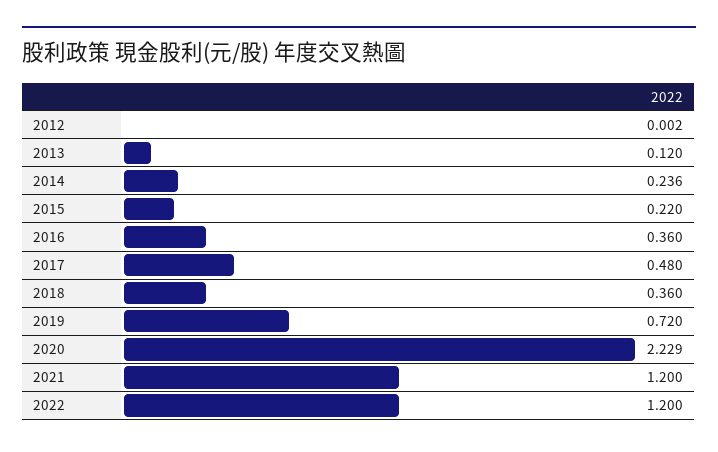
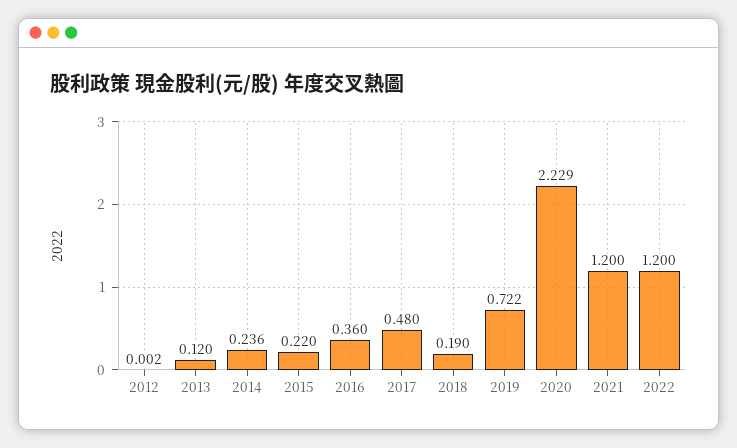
2018: 0.36 -> 0.19
2019: 0.72 -> 0.722

